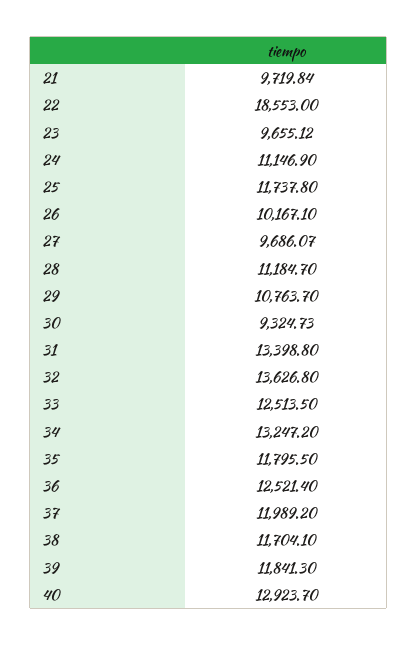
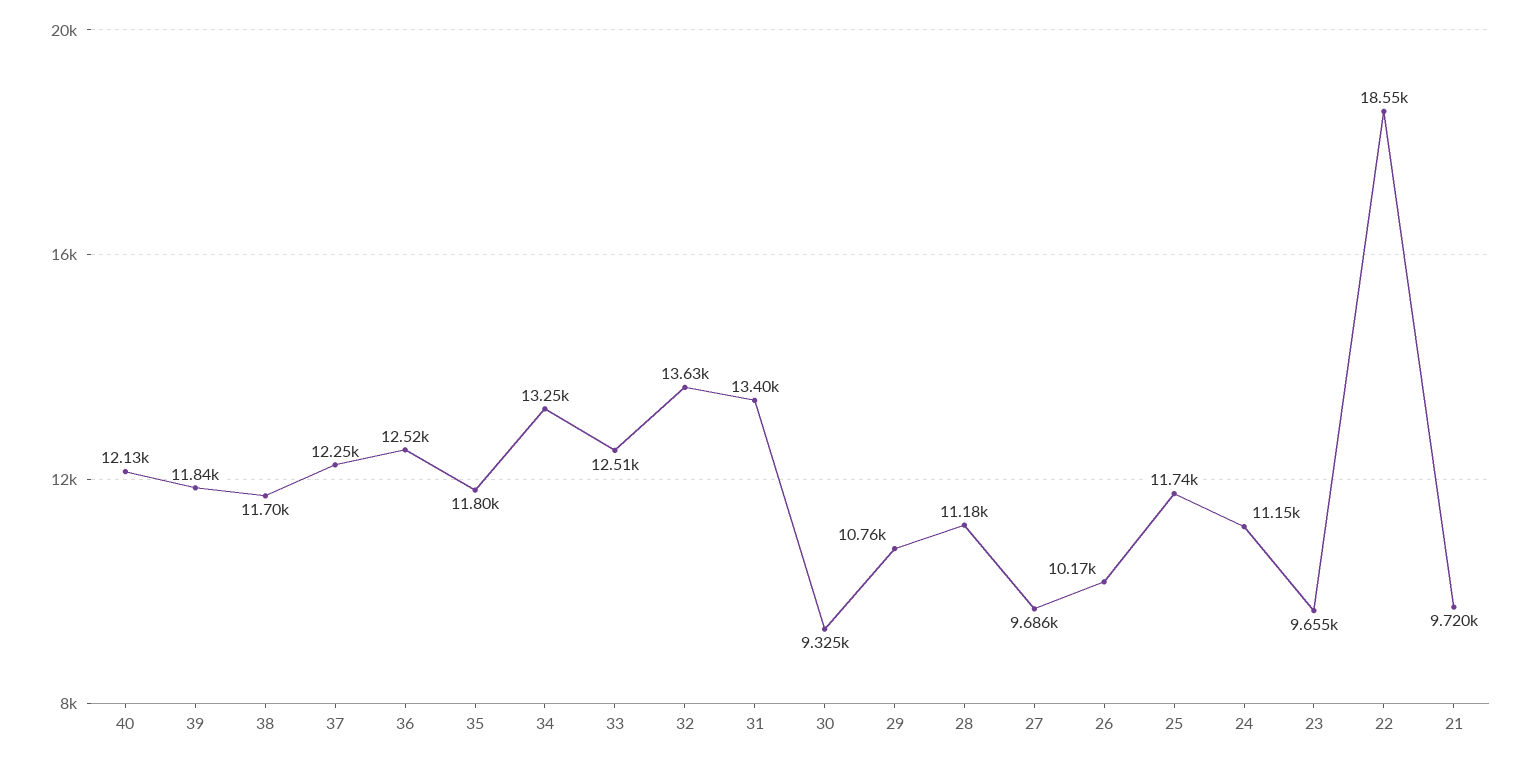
37: 11989.2 -> 12250
40: 12923.7 -> 12130

